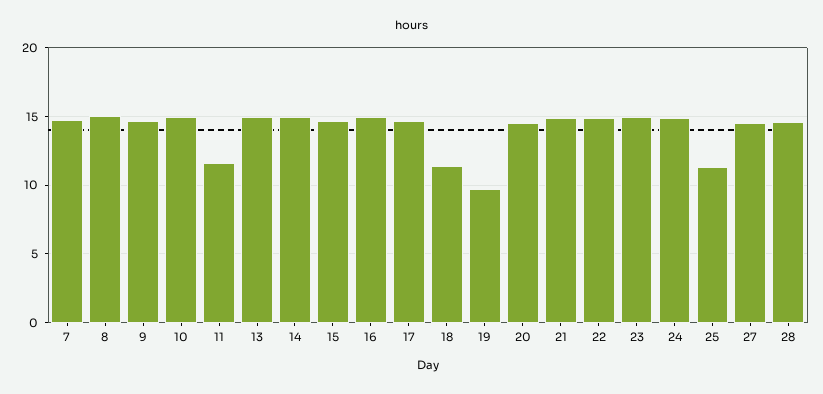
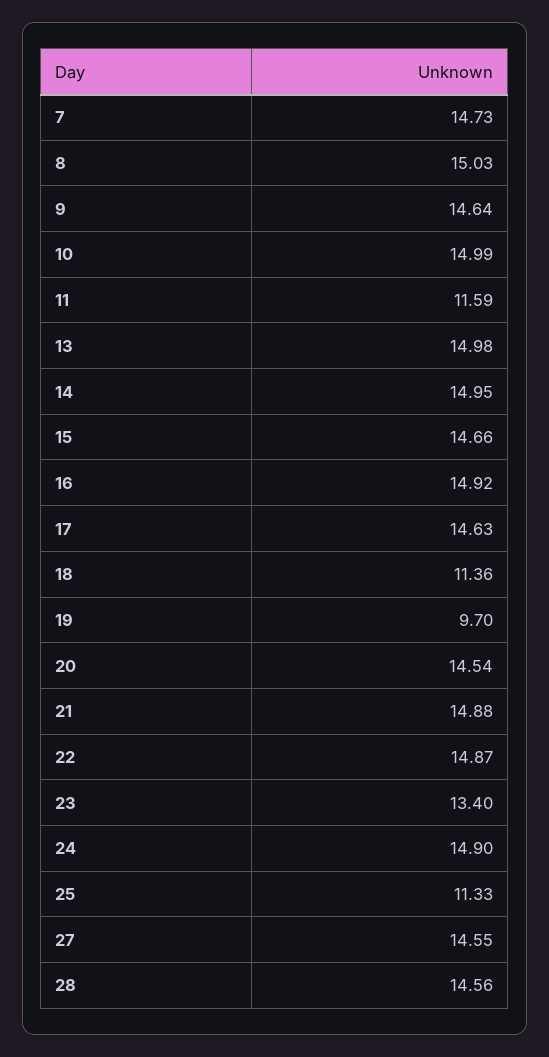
23: 15 -> 13.4

